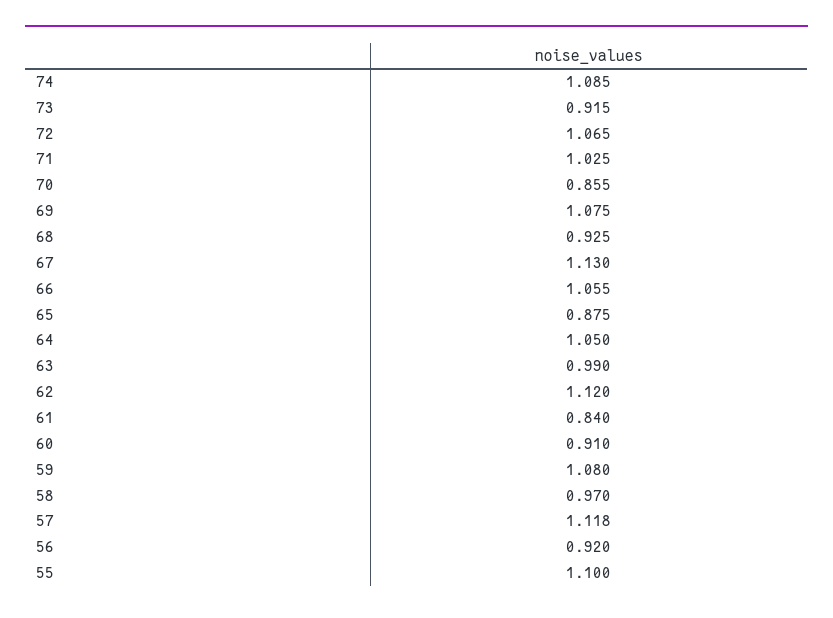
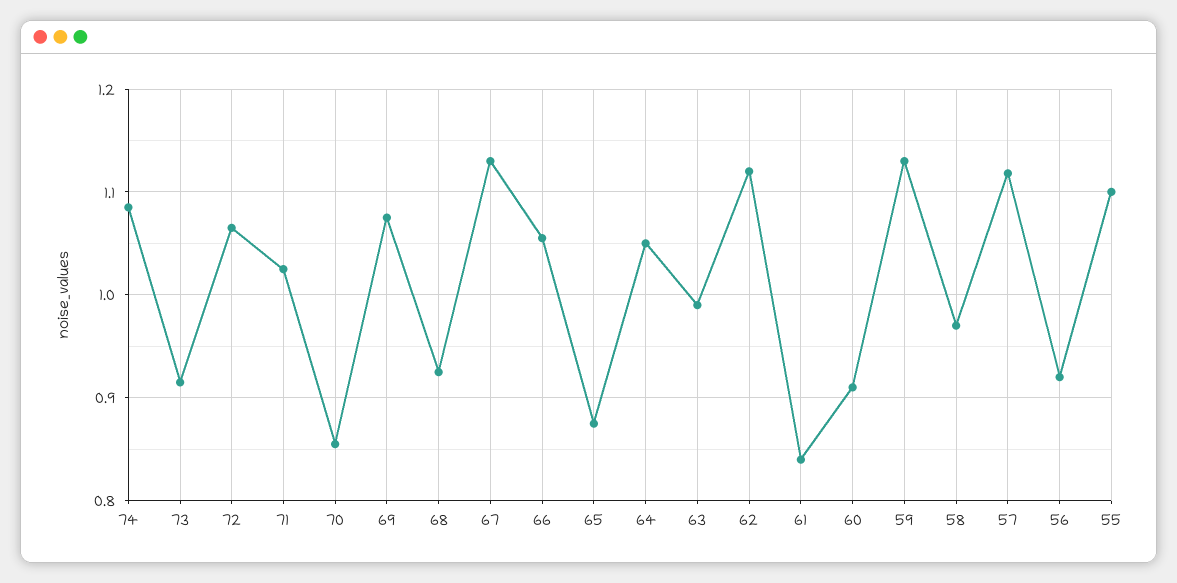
59: 1.08 -> 1.13

